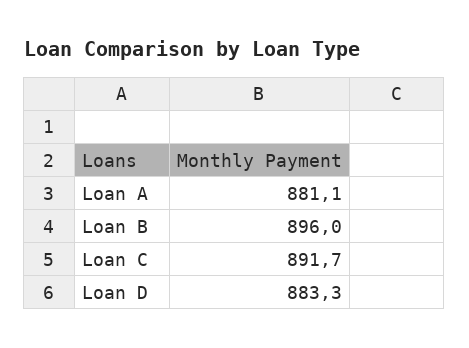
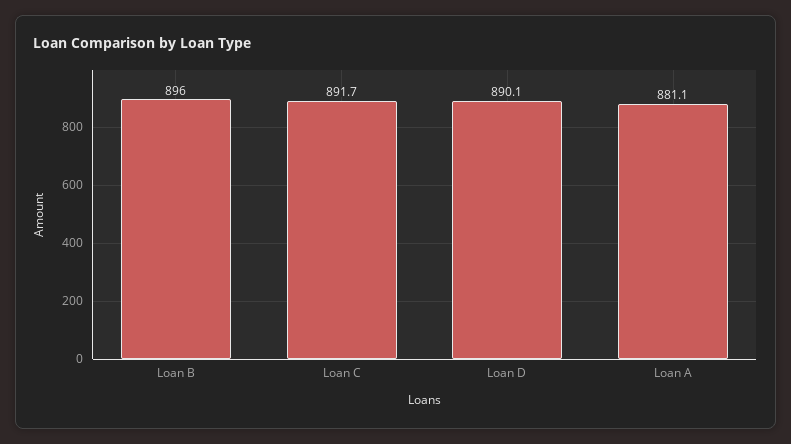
Loan D: 883.3 -> 890.1

